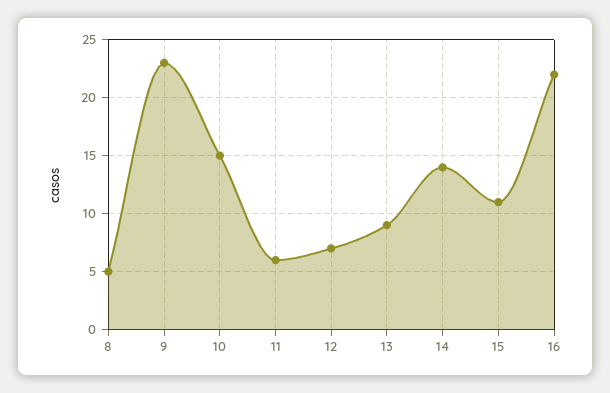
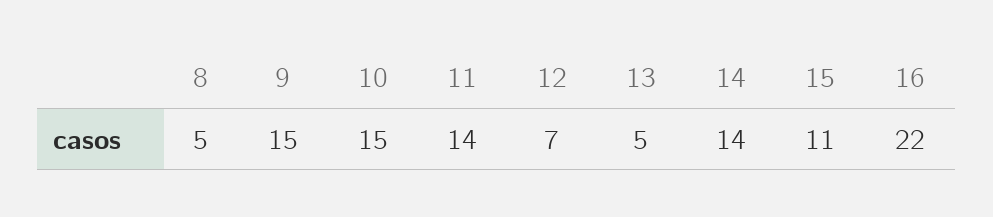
9: 23 -> 15
11: 6 -> 14
13: 9 -> 5

